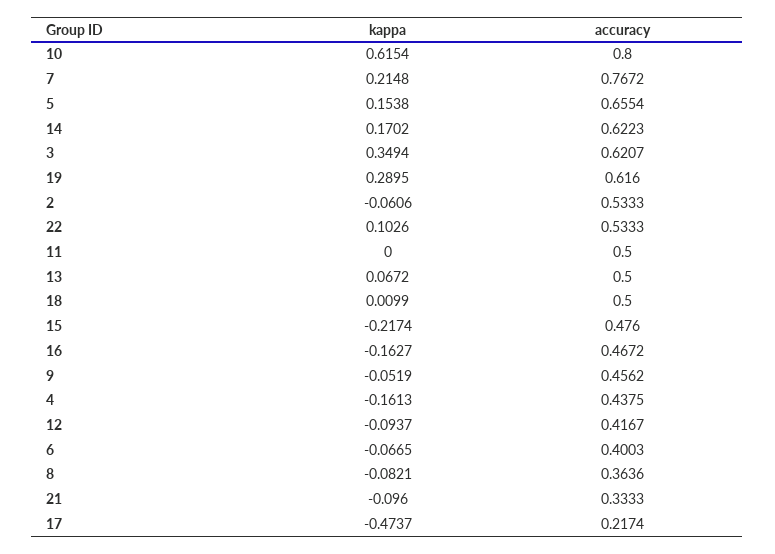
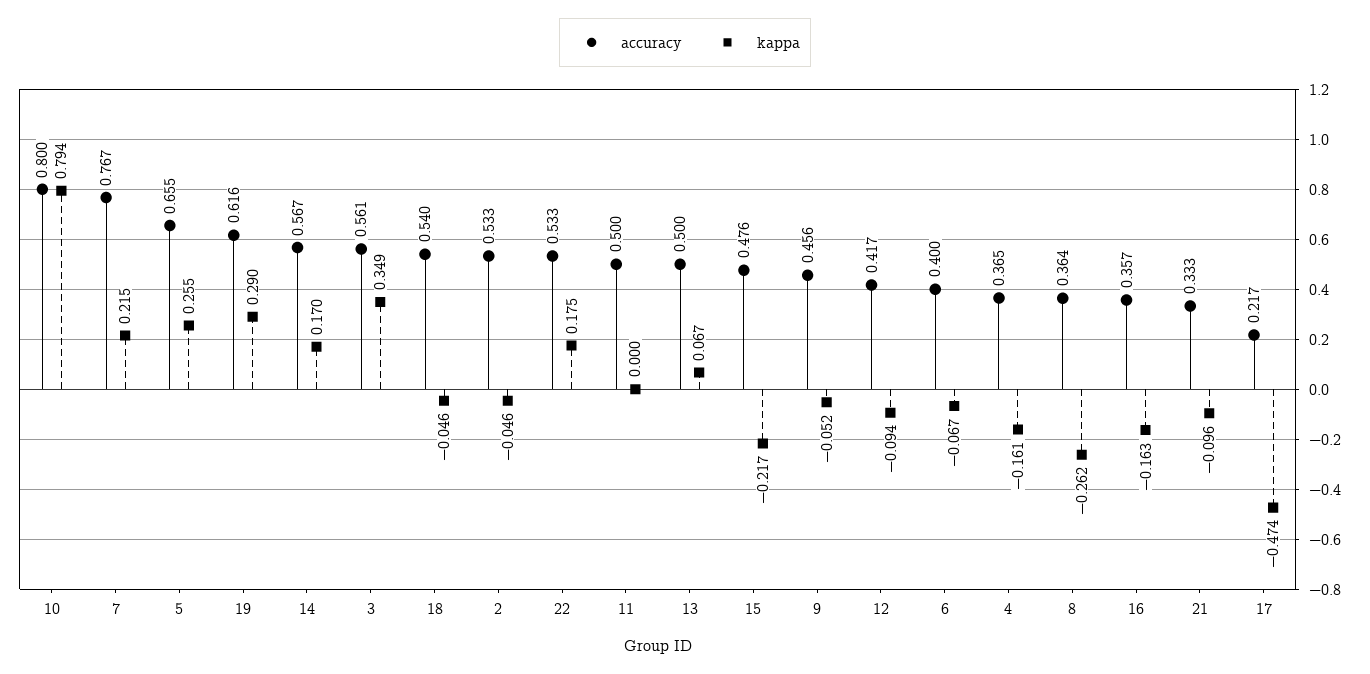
kappa, 10: 0.6154 -> 0.794
kappa, 5: 0.1538 -> 0.255
accuracy, 14: 0.6223 -> 0.567
accuracy, 3: 0.6207 -> 0.561
kappa, 2: -0.0606 -> -0.046
kappa, 22: 0.1026 -> 0.175
kappa, 18: 0.0099 -> -0.046
accuracy, 18: 0.5 -> 0.54
accuracy, 16: 0.4672 -> 0.357
accuracy, 4: 0.4375 -> 0.365
kappa, 8: -0.0821 -> -0.262

